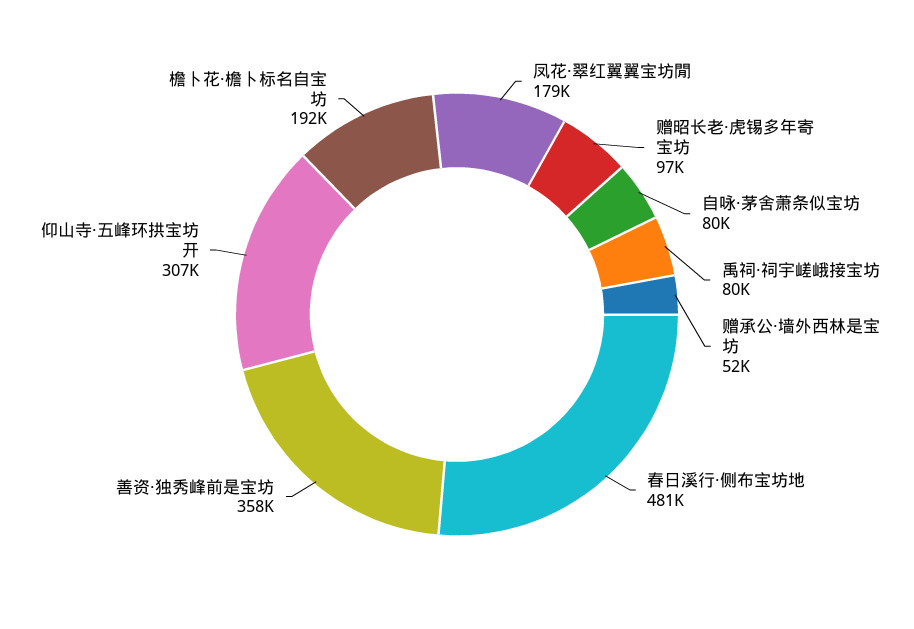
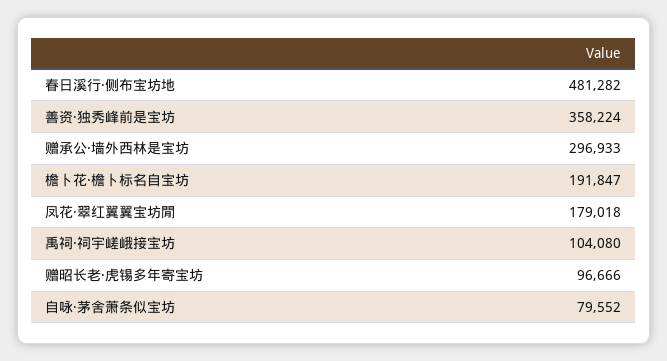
禹祠·祠宇嵯峨接宝坊: 80000 -> 104080
赠承公·墙外西林是宝坊: 52000 -> 296933
仰山寺·五峰环拱宝坊开: 307000 -> none

